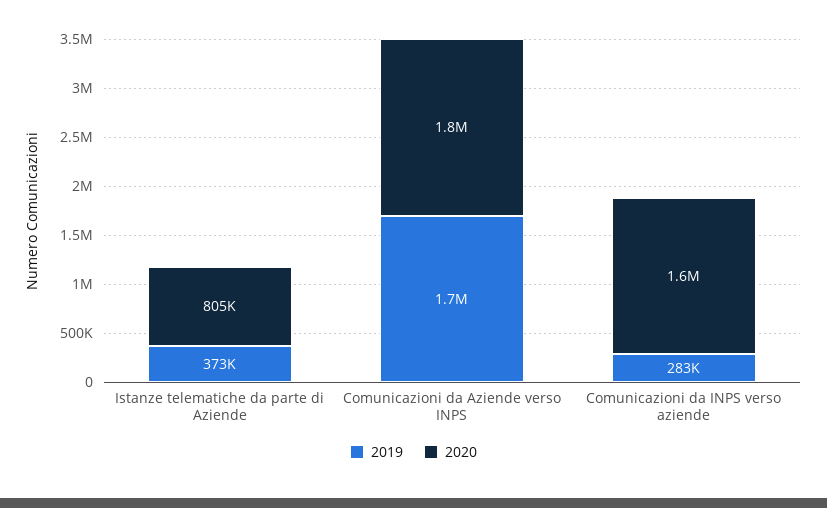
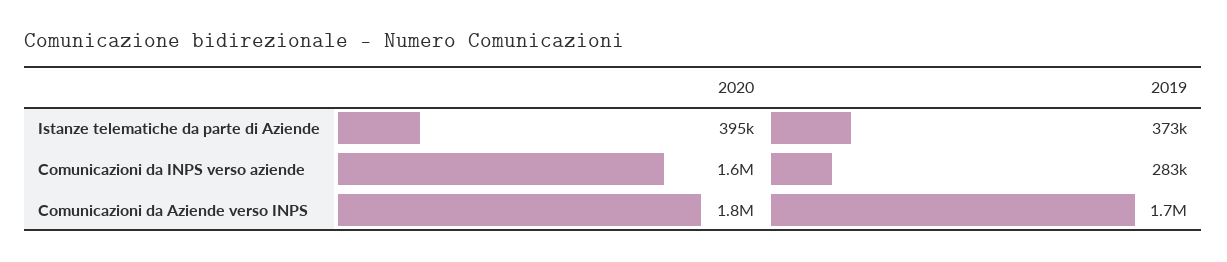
2020, Istanze telematiche da parte di Aziende: 805000 -> 395000

